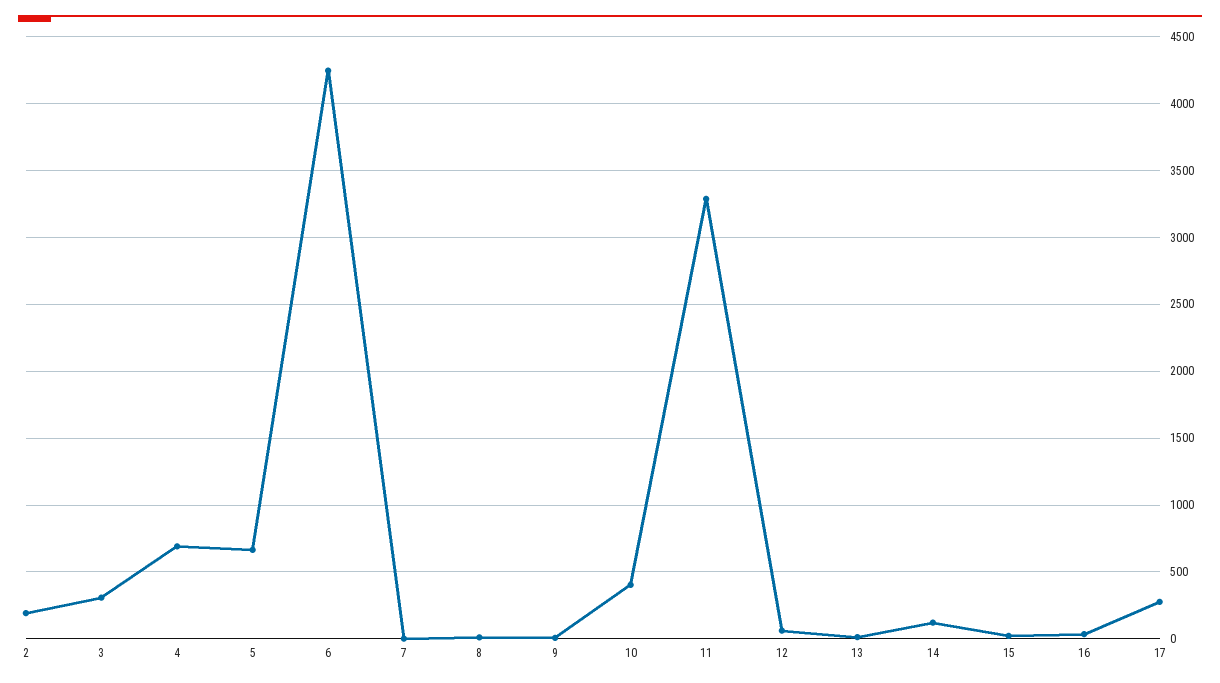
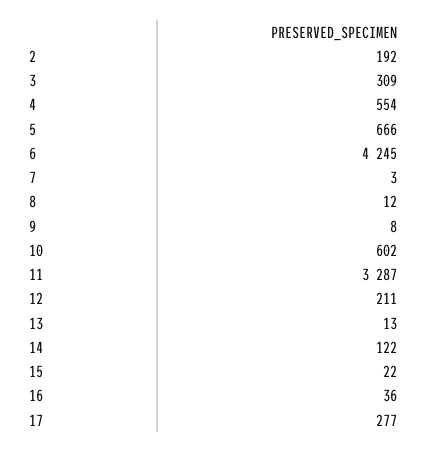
4: 700 -> 554
10: 400 -> 602
12: 50 -> 211

